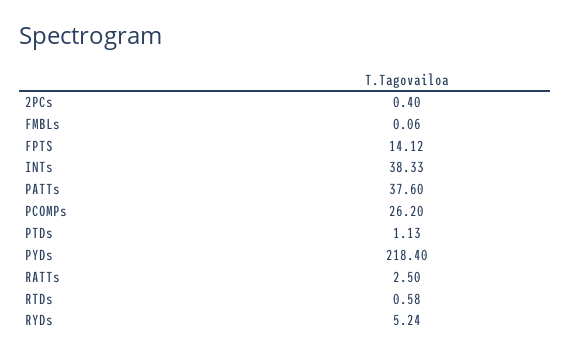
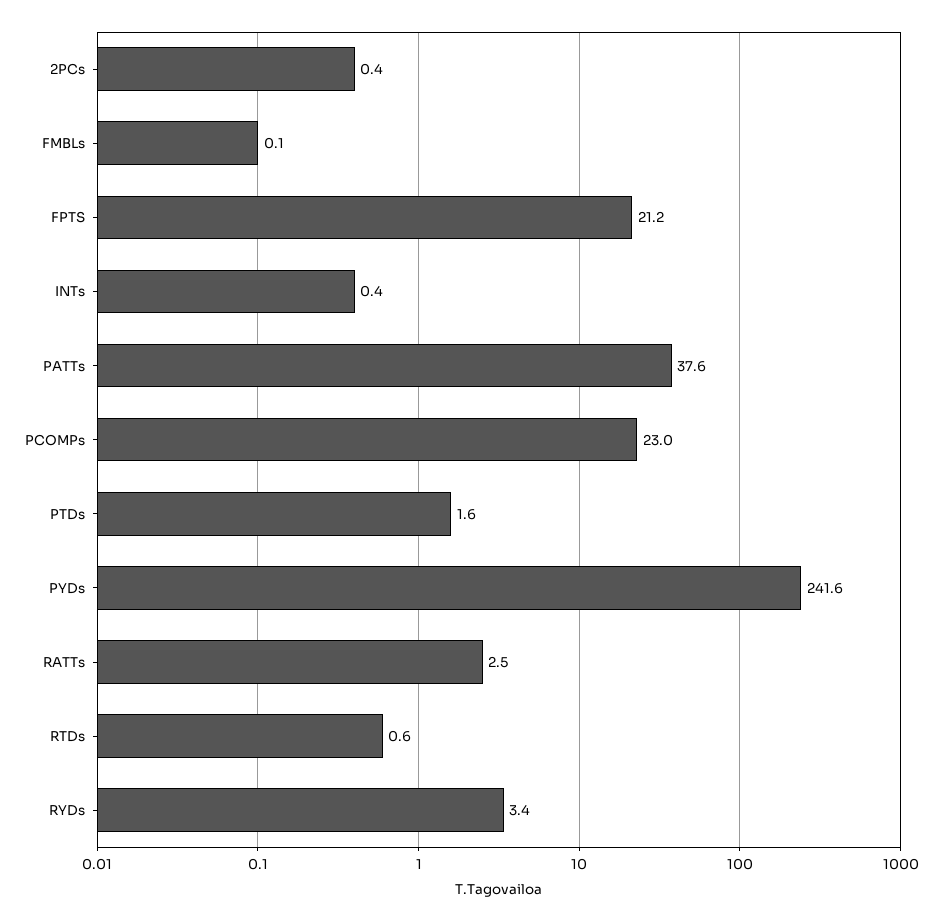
FPTS: 14.12 -> 21.2
INTs: 38.33 -> 0.4
PCOMPs: 26.2 -> 23
PTDs: 1.13 -> 1.6
PYDs: 218.4 -> 241.6
RYDs: 5.24 -> 3.4

